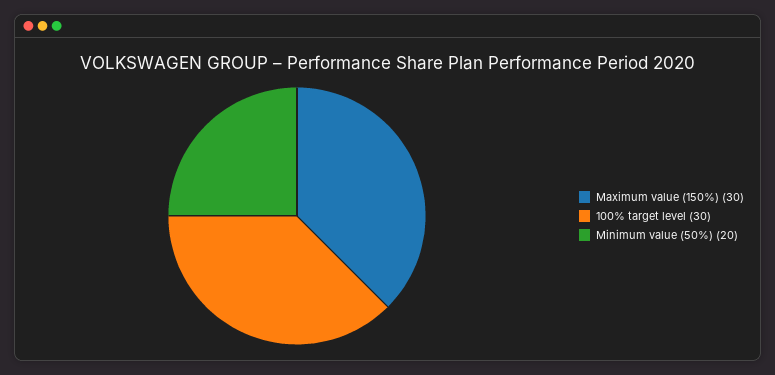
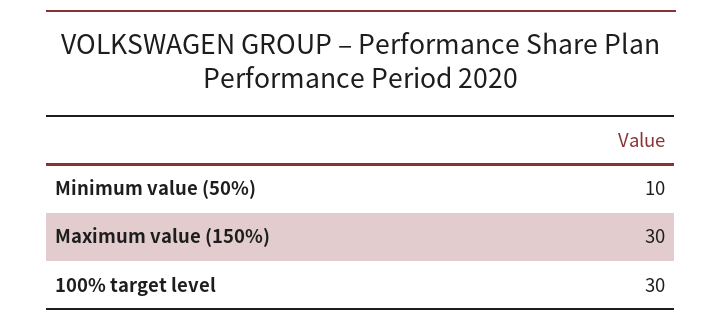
Minimum value (50%): 20 -> 10

